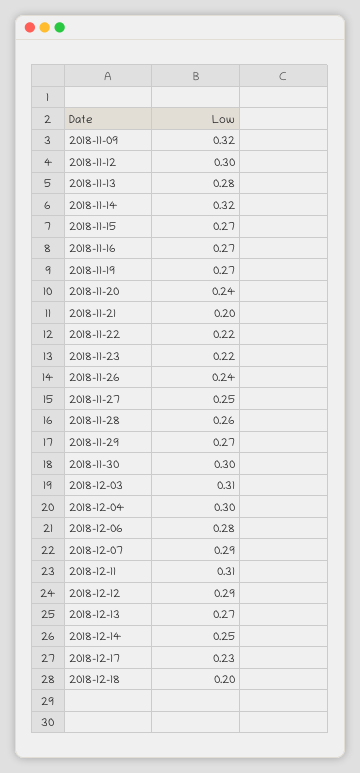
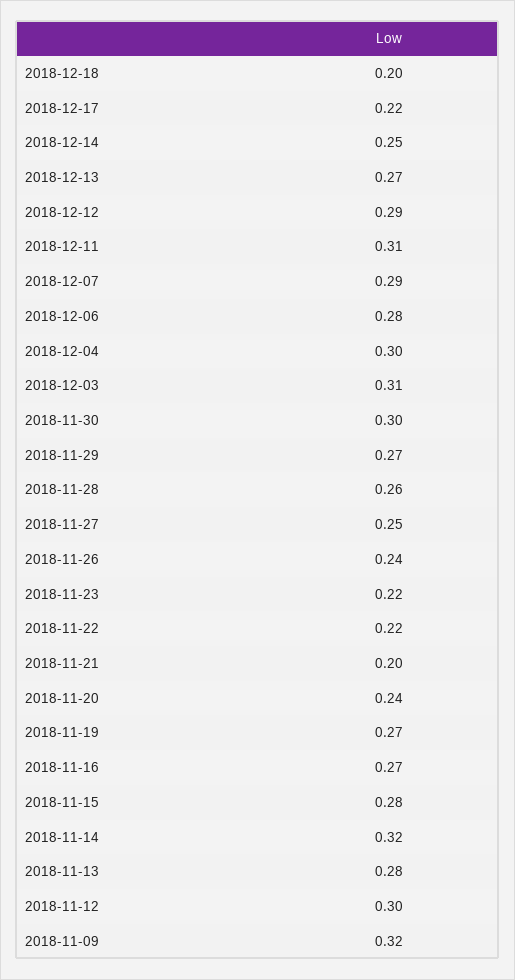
2018-11-15: 0.27 -> 0.28
2018-12-17: 0.23 -> 0.22

